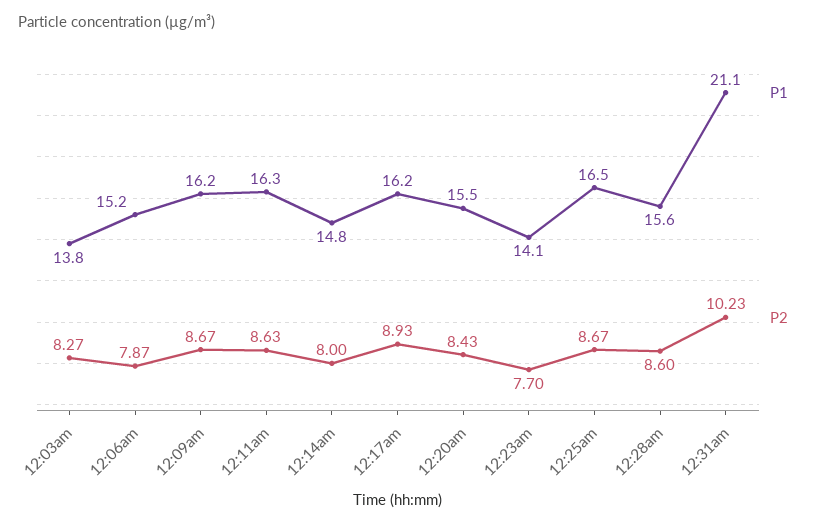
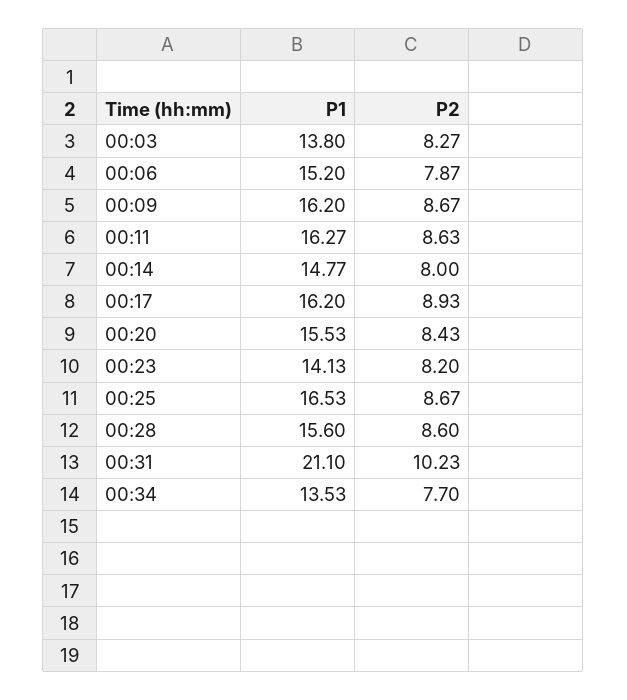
P2, 12:23am: 7.7 -> 8.2
P1, 00:34: none -> 13.53
P2, 00:34: none -> 7.7

